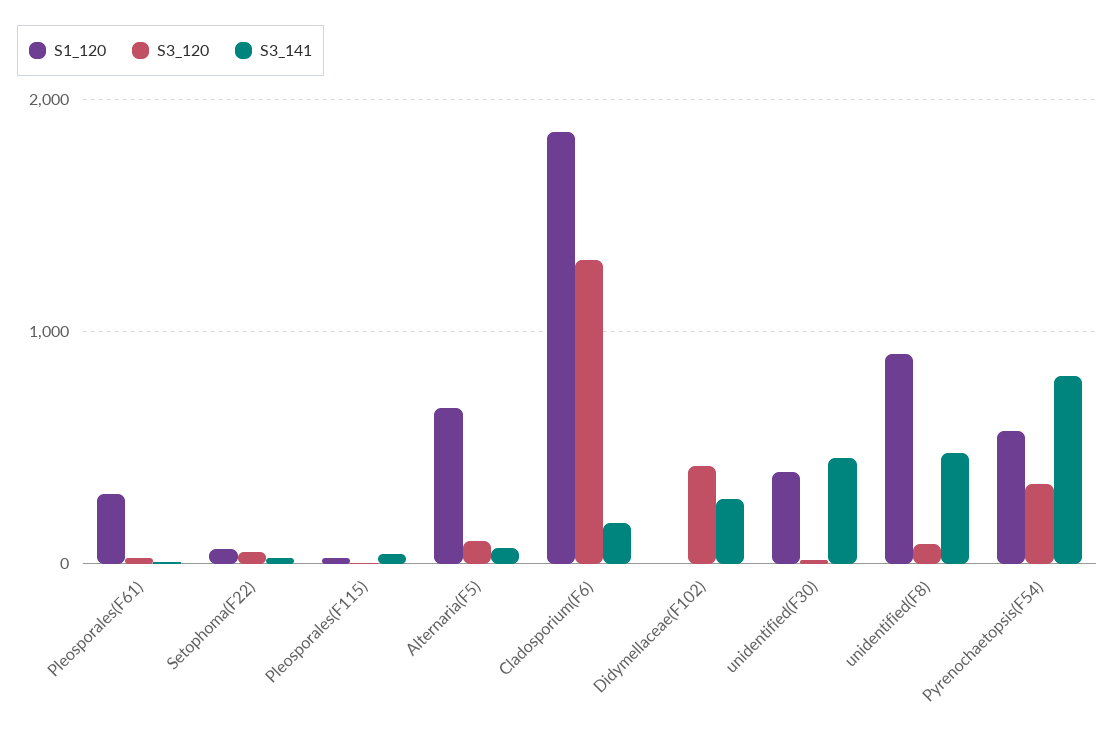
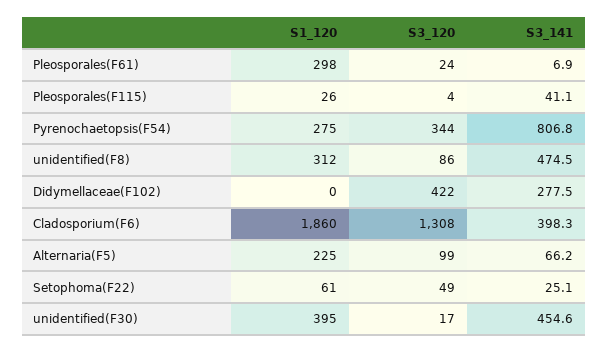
S1_120, Alternaria(F5): 700 -> 225
S3_141, Cladosporium(F6): 200 -> 398.3
S1_120, unidentified(F8): 900 -> 312
S1_120, Pyrenochaetopsis(F54): 600 -> 275

